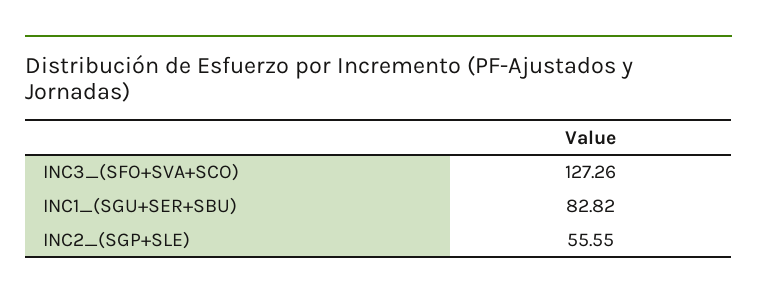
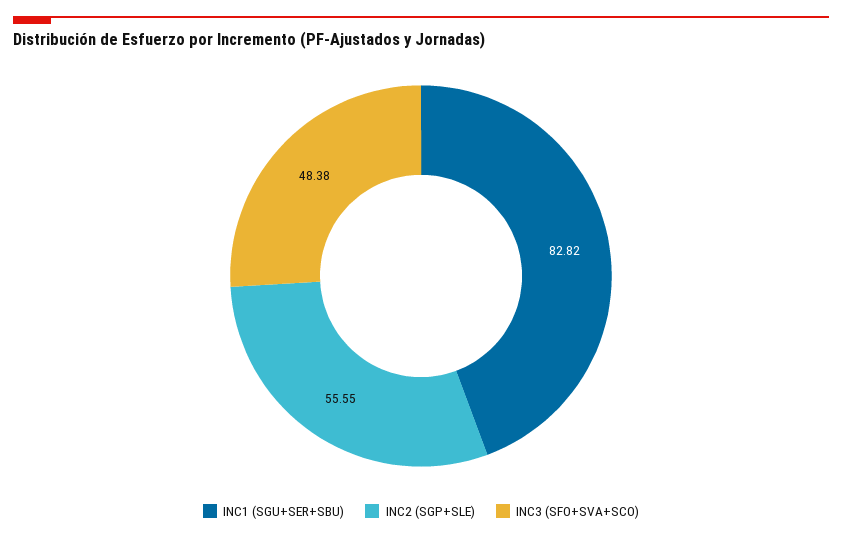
INC3_(SFO+SVA+SCO): 127.26 -> 48.38

